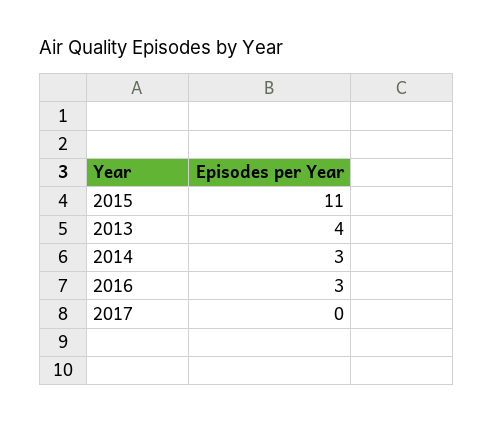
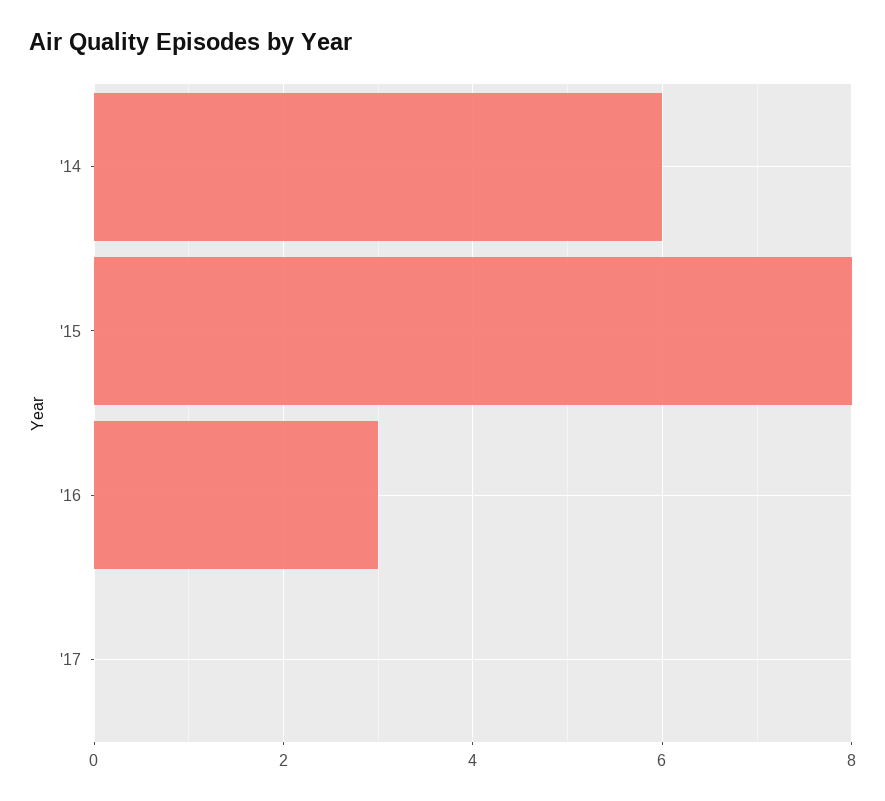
2015: 11 -> 8
2013: 4 -> none
2014: 3 -> 6

